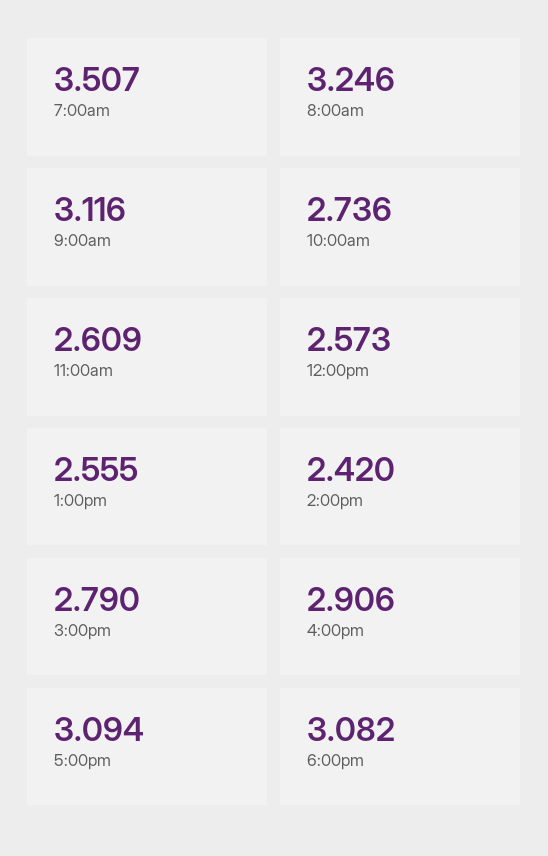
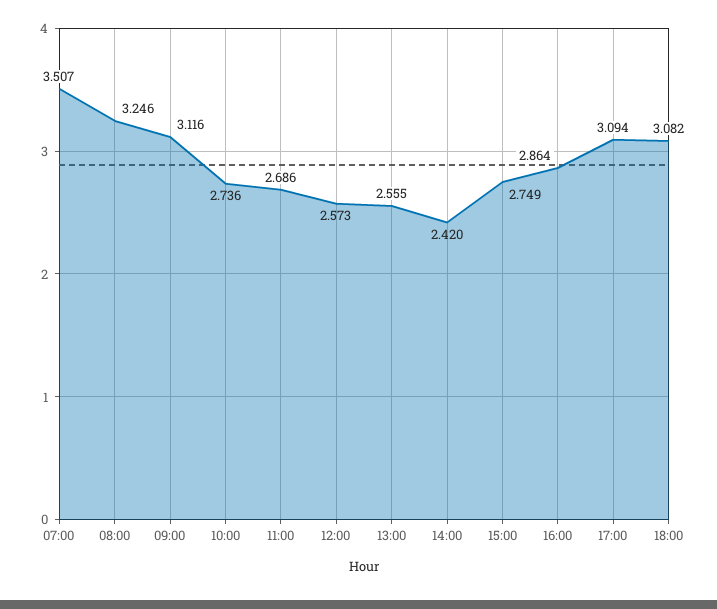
11:00am: 2.609 -> 2.686
3:00pm: 2.79 -> 2.749
4:00pm: 2.906 -> 2.864

